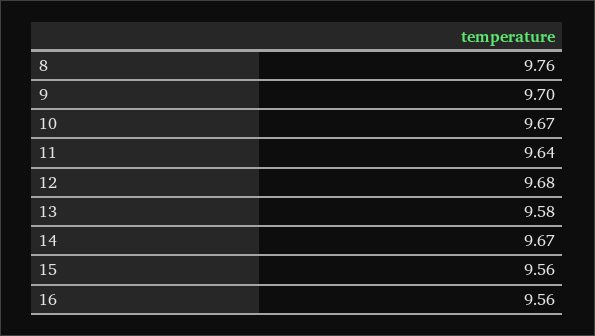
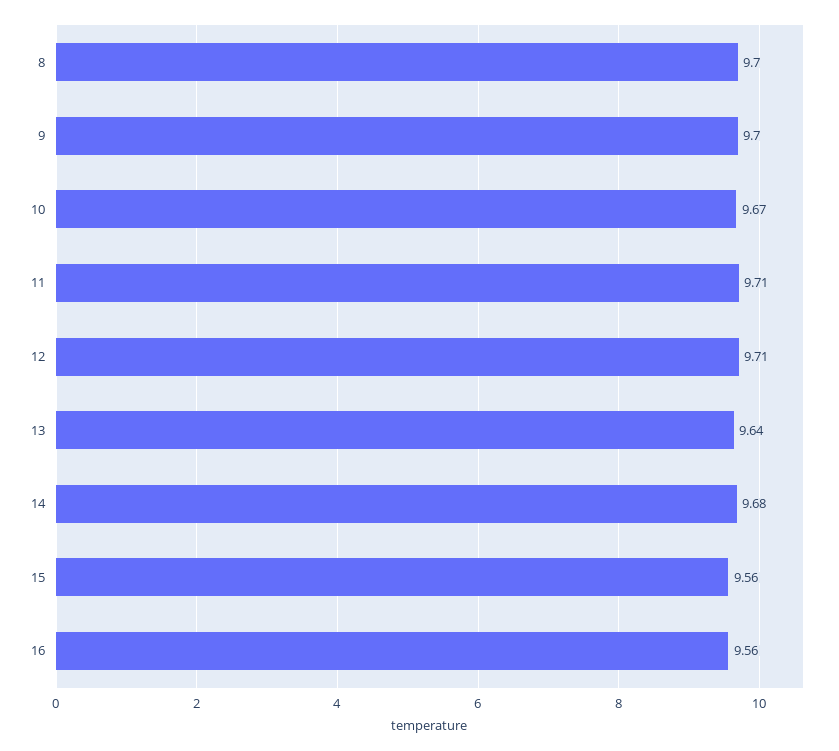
8: 9.76 -> 9.7
11: 9.64 -> 9.71
12: 9.68 -> 9.71
13: 9.58 -> 9.64
14: 9.67 -> 9.68

